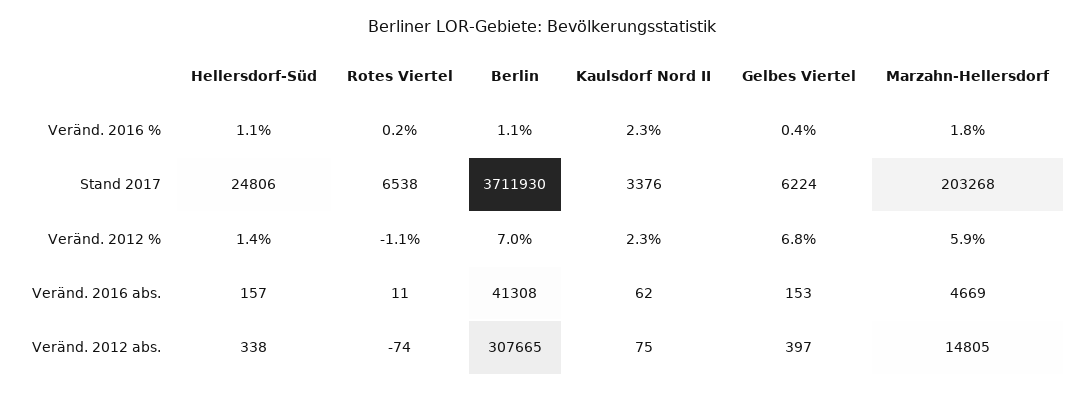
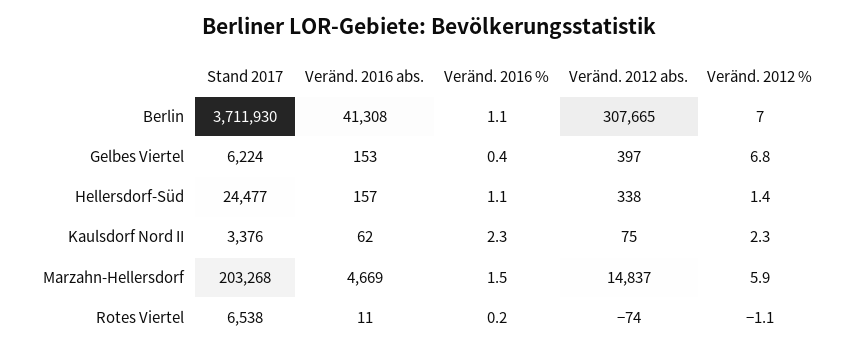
Marzahn-Hellersdorf, Veränd. 2016 %: 1.8 -> 1.5
Hellersdorf-Süd, Stand 2017: 24806 -> 24477
Marzahn-Hellersdorf, Veränd. 2012 abs.: 14805 -> 14837

